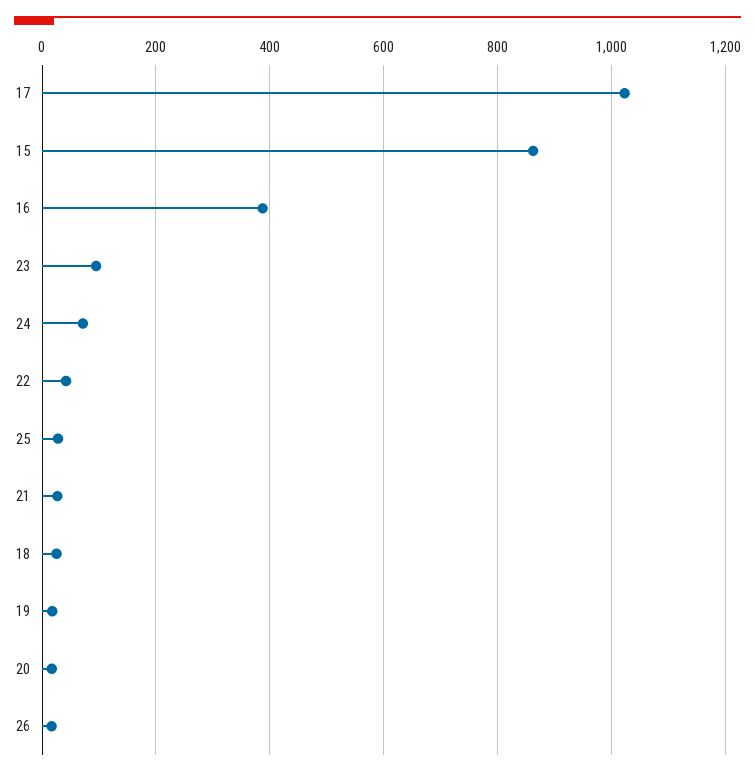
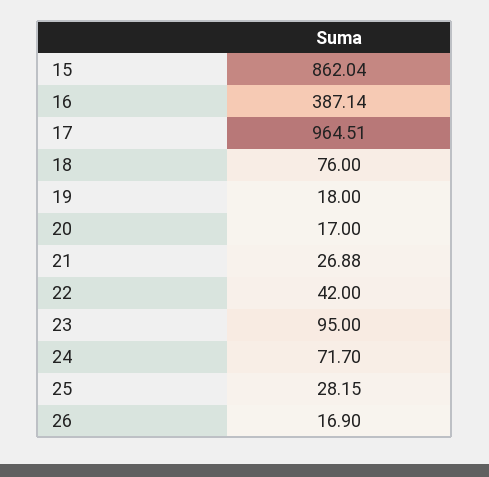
17: 1020 -> 964.51
18: 20 -> 76

